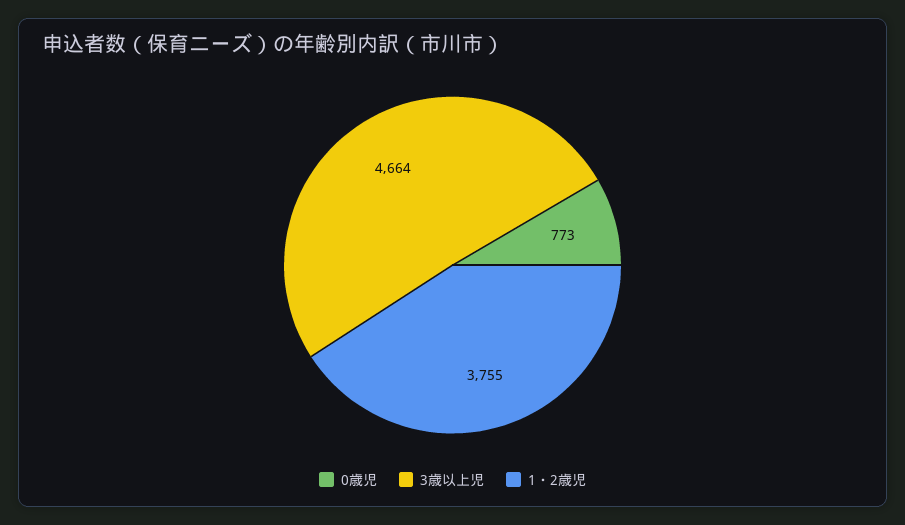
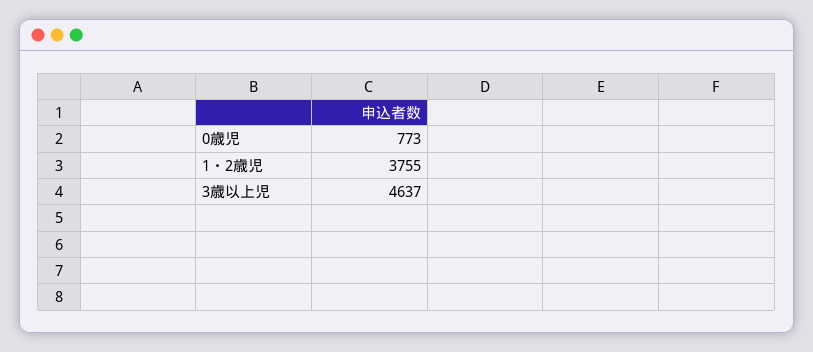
3歳以上児: 4664 -> 4637

